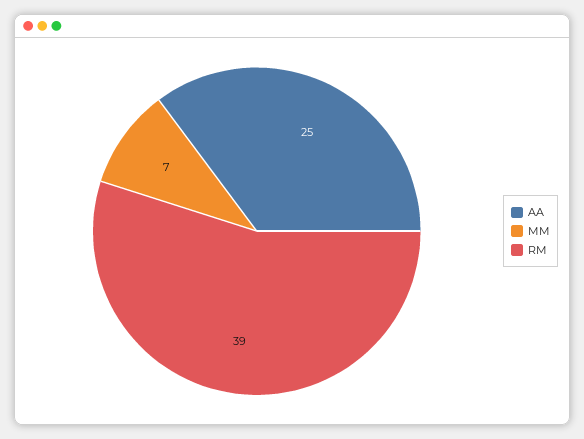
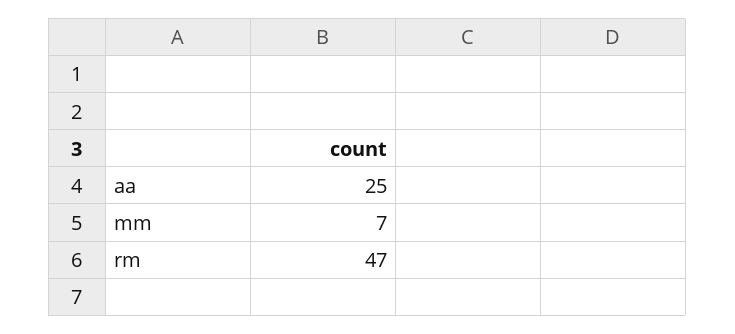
RM: 39 -> 47

